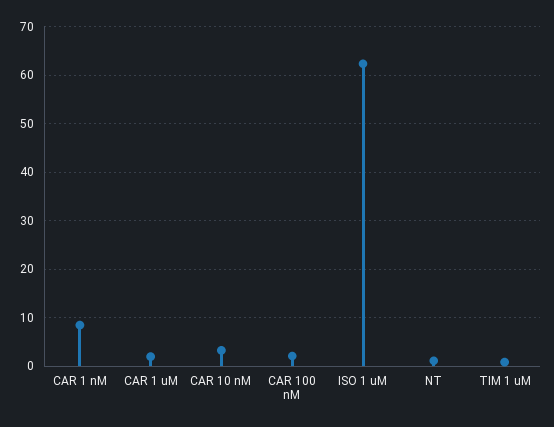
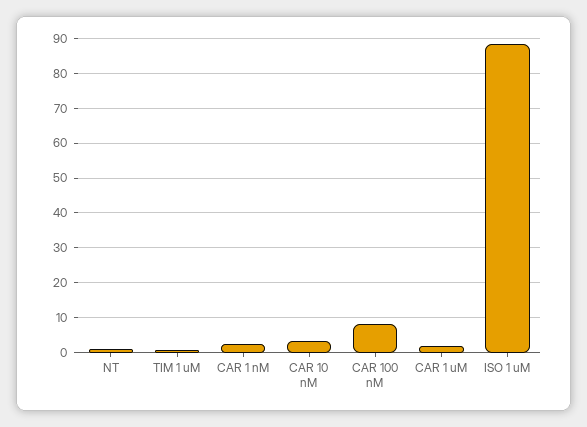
CAR 1 nM: 8 -> 2
CAR 100 nM: 2 -> 8
ISO 1 uM: 62 -> 88

